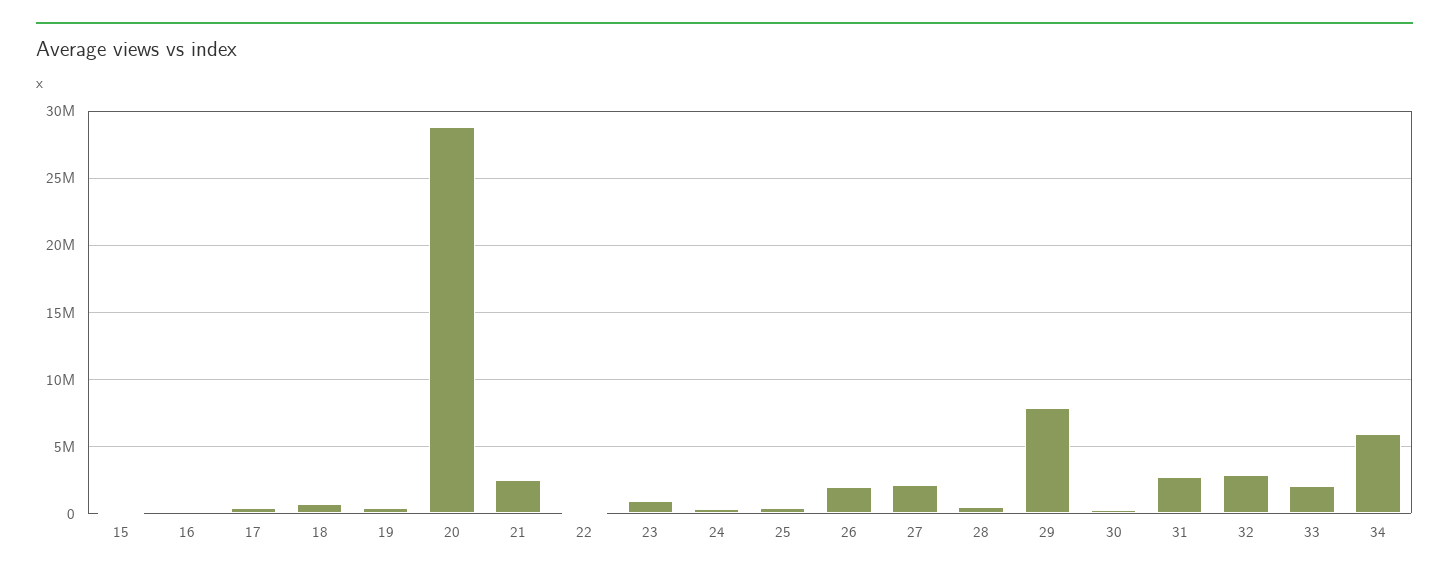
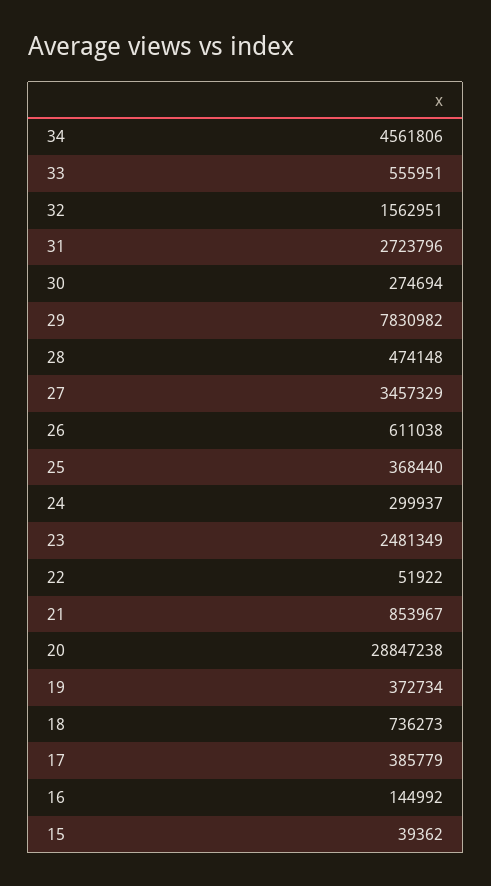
21: 2500000 -> 853967
23: 1000000 -> 2481349
26: 2000000 -> 611038
27: 2000000 -> 3457329
32: 3000000 -> 1562951
33: 2000000 -> 555951
34: 6000000 -> 4561806

